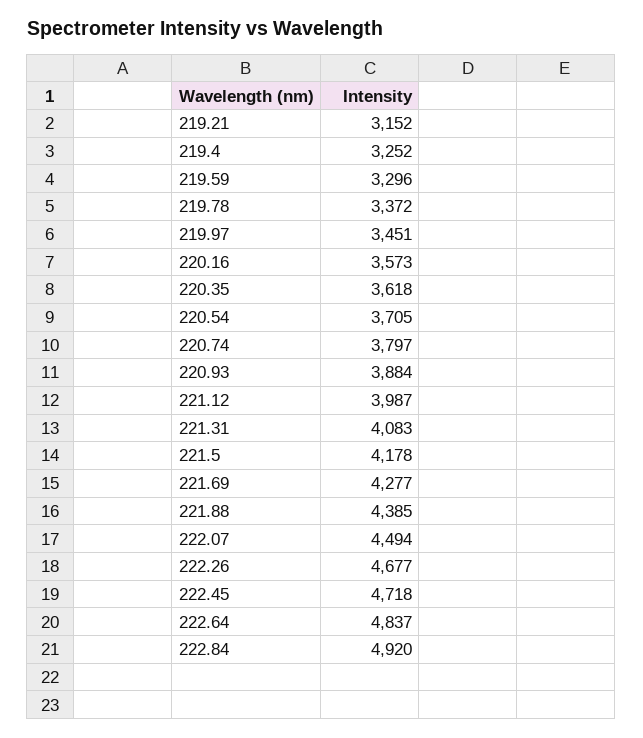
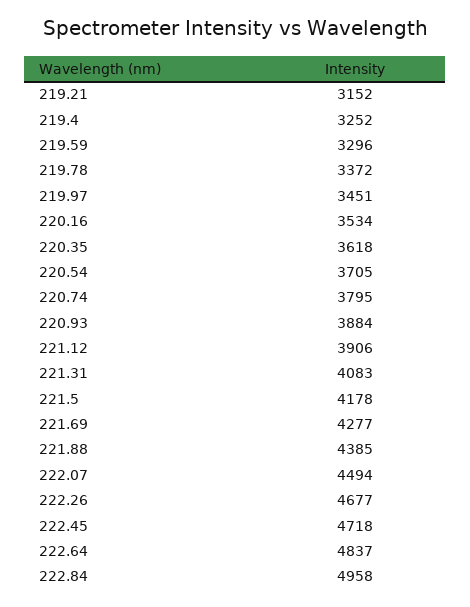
220.16: 3573 -> 3534
220.74: 3797 -> 3795
221.12: 3987 -> 3906
222.84: 4920 -> 4958

